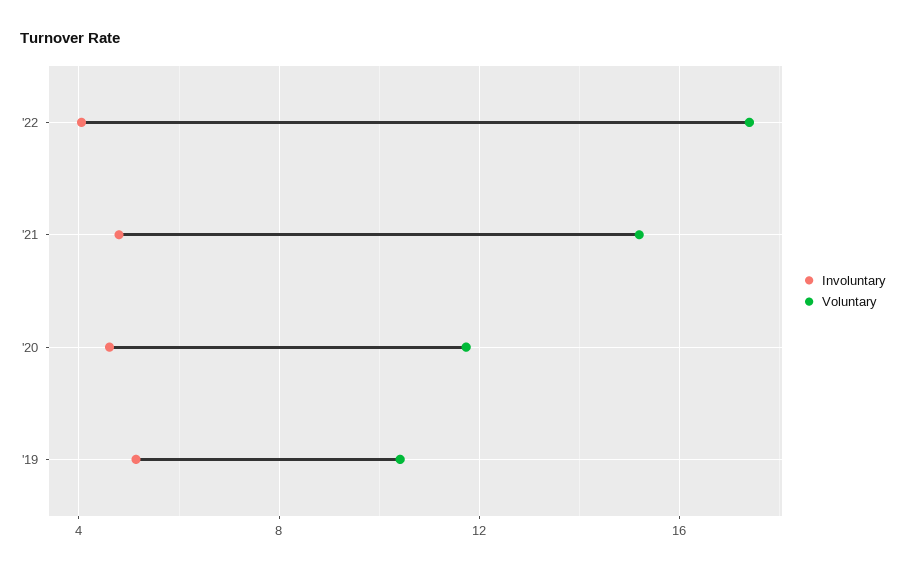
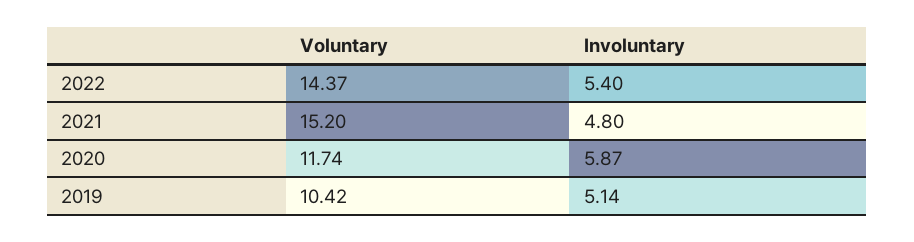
Involuntary, '22: 4 -> 5.4
Voluntary, '22: 17.5 -> 14.37
Involuntary, '20: 4.5 -> 5.87

